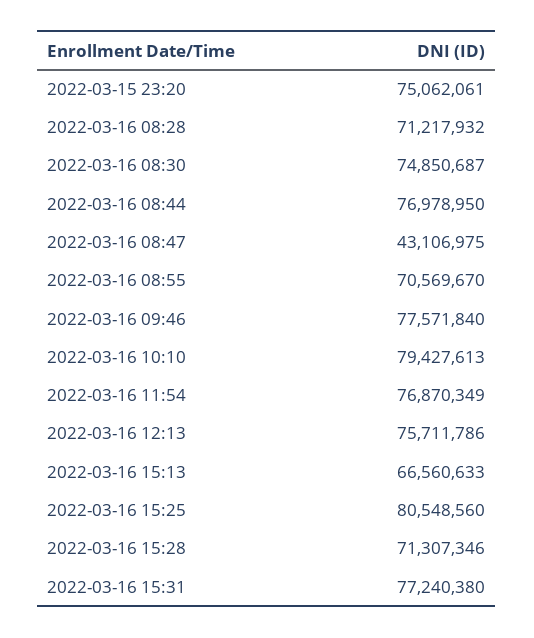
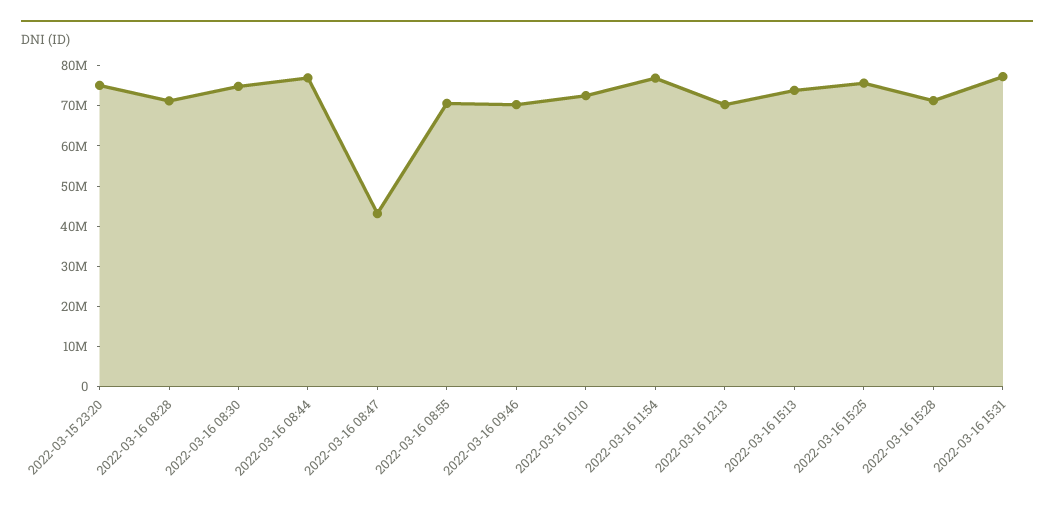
2022-03-16 09:46: 77571840 -> 70000000
2022-03-16 10:10: 79427613 -> 72000000
2022-03-16 12:13: 75711786 -> 70000000
2022-03-16 15:13: 66560633 -> 74000000
2022-03-16 15:25: 80548560 -> 76000000

